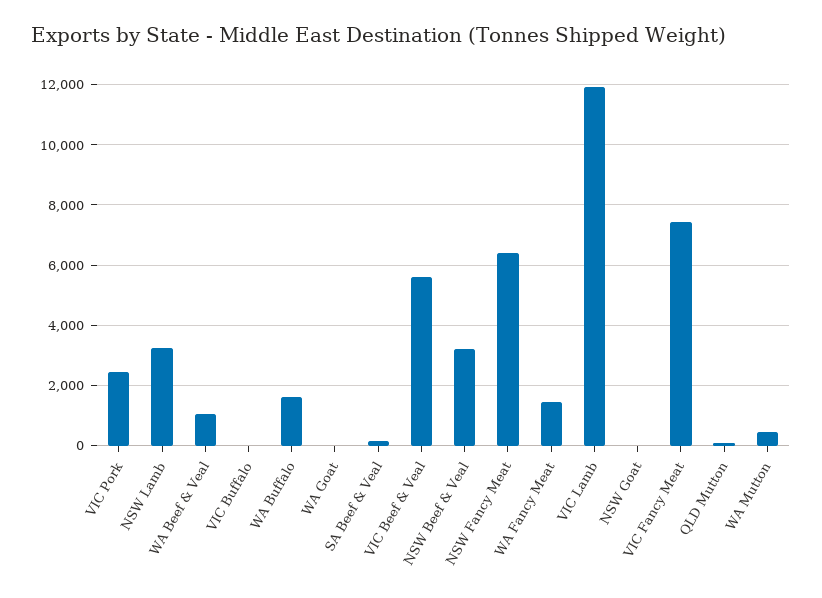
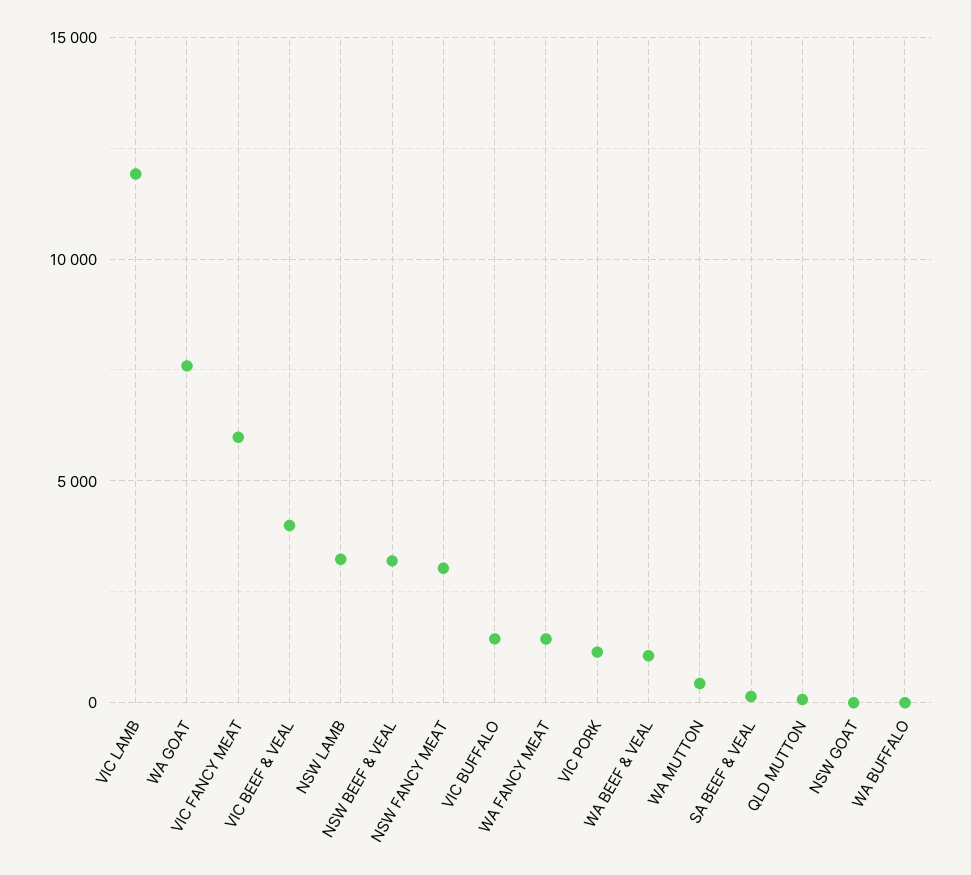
VIC Pork: 2400 -> 1000
VIC Buffalo: 0 -> 1500
WA Buffalo: 1600 -> 0
WA Goat: 0 -> 7500
VIC Beef & Veal: 5600 -> 4000
NSW Fancy Meat: 6400 -> 3000
VIC Fancy Meat: 7400 -> 6000

